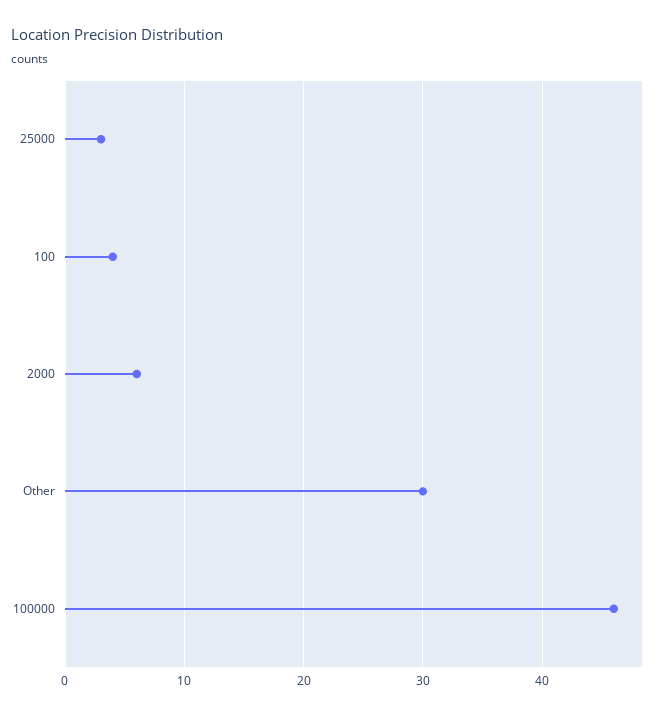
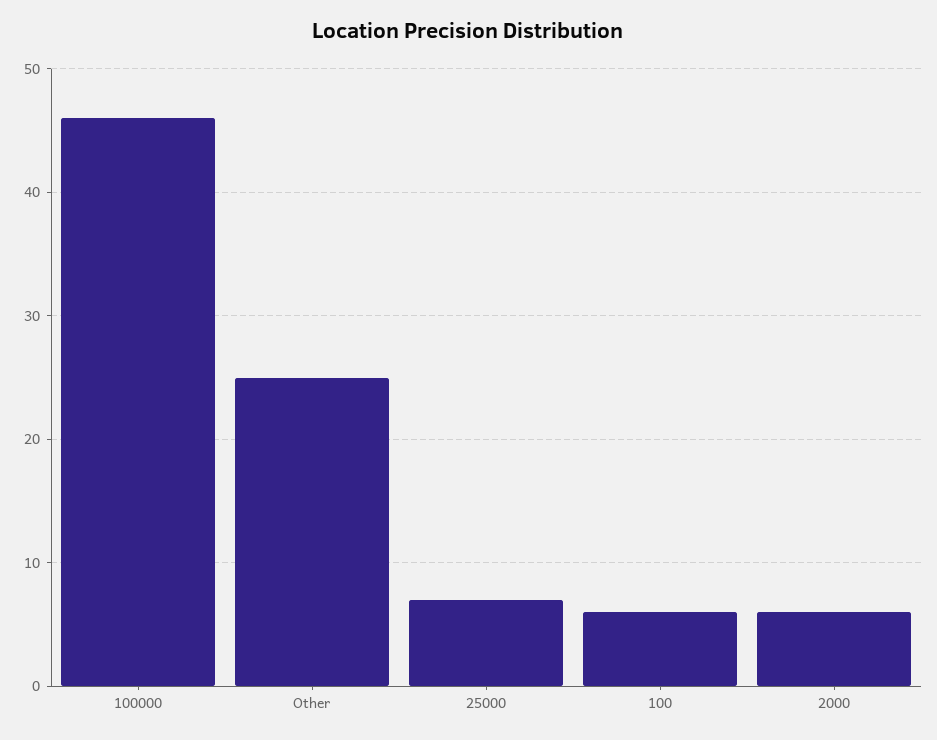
25000: 3 -> 7
100: 4 -> 6
Other: 30 -> 25

